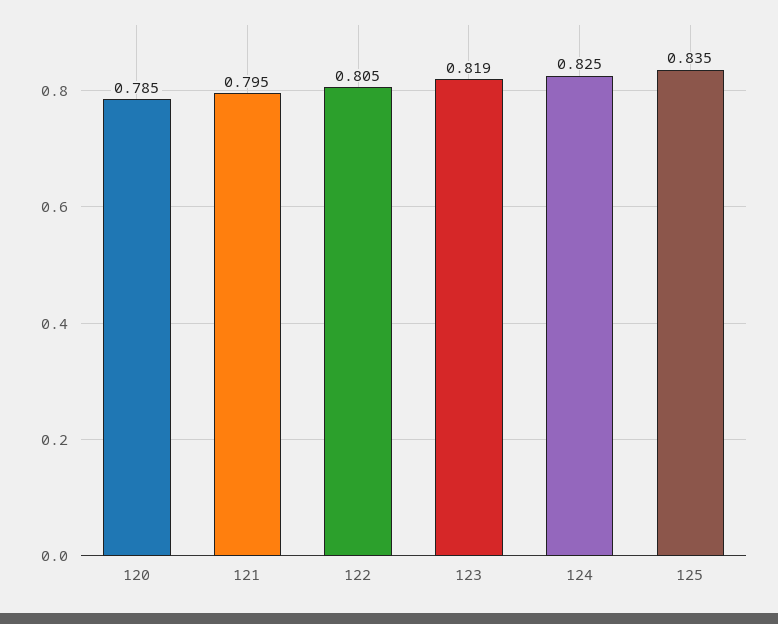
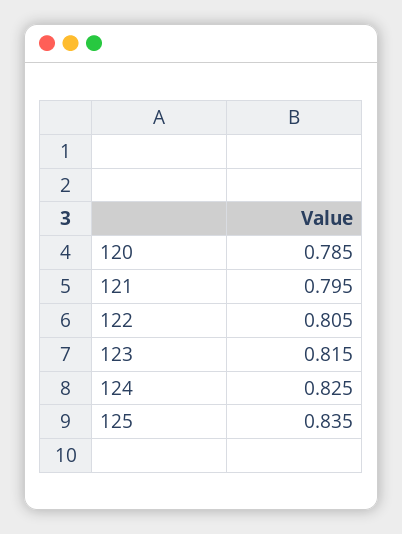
123: 0.819 -> 0.815

